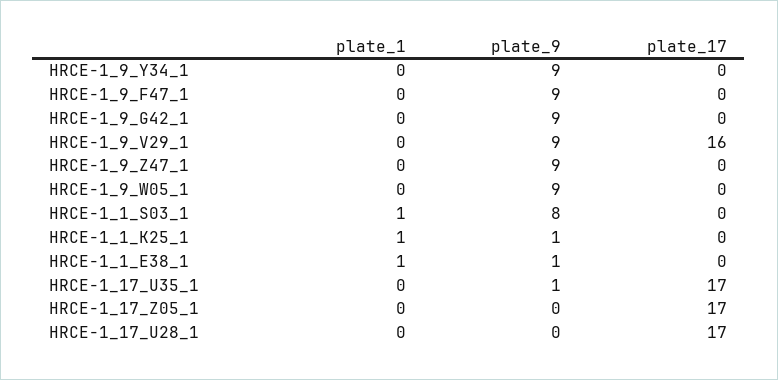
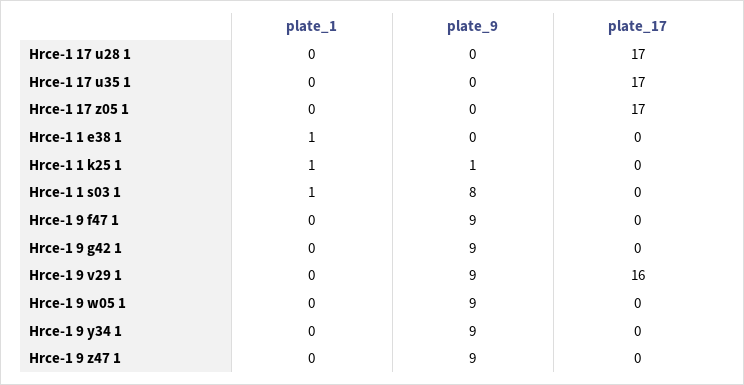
plate_9, HRCE-1_1_E38_1: 1 -> 0
plate_9, HRCE-1_17_U35_1: 1 -> 0

